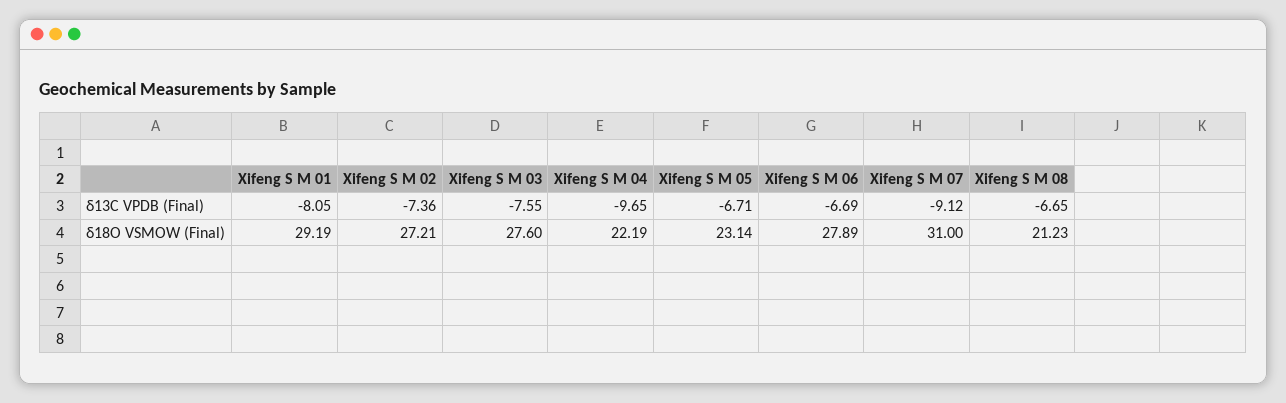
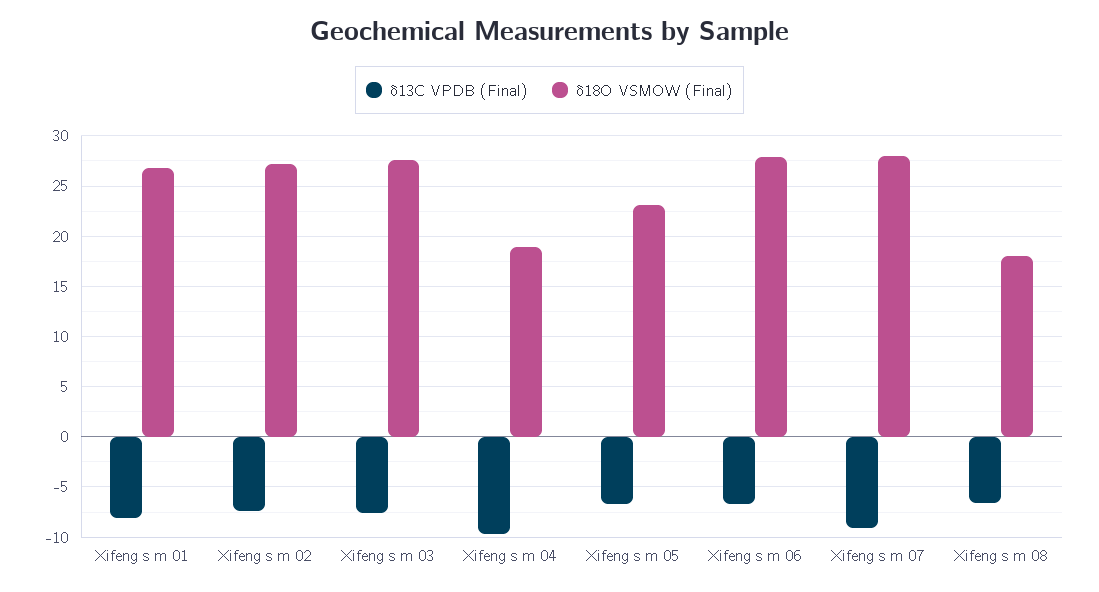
δ18O VSMOW (Final), Xifeng S M 01: 29.19 -> 27
δ18O VSMOW (Final), Xifeng S M 04: 22.19 -> 19
δ18O VSMOW (Final), Xifeng S M 07: 31 -> 28
δ18O VSMOW (Final), Xifeng S M 08: 21.23 -> 18

